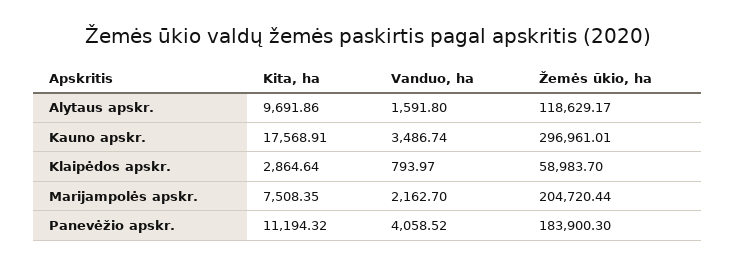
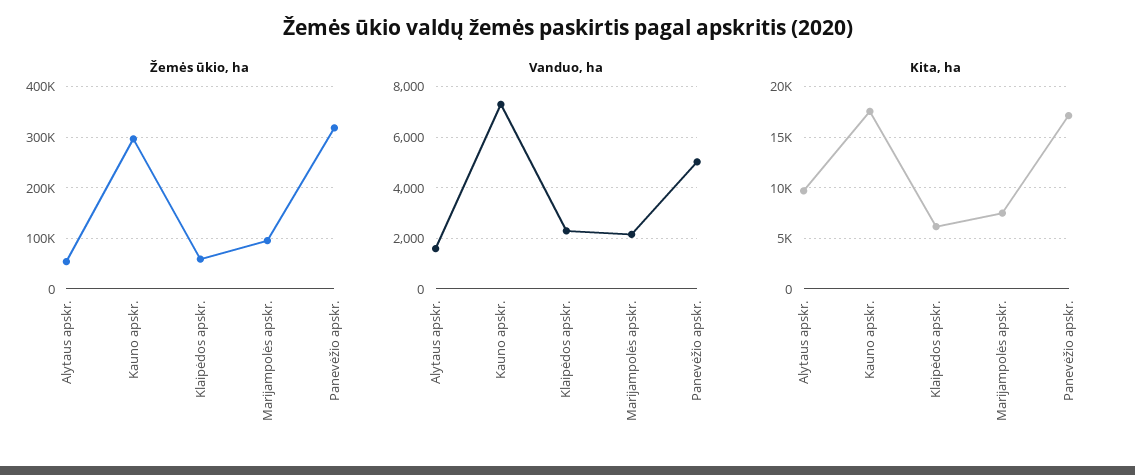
Žemės ūkio, ha, Alytaus apskr.: 118629.17 -> 60000
Vanduo, ha, Kauno apskr.: 3486.74 -> 7250
Kita, ha, Klaipėdos apskr.: 2864.64 -> 6000
Vanduo, ha, Klaipėdos apskr.: 793.97 -> 2250
Žemės ūkio, ha, Marijampolės apskr.: 204720.44 -> 100000
Kita, ha, Panevėžio apskr.: 11194.32 -> 17000
Vanduo, ha, Panevėžio apskr.: 4058.52 -> 5000
Žemės ūkio, ha, Panevėžio apskr.: 183900.3 -> 320000

